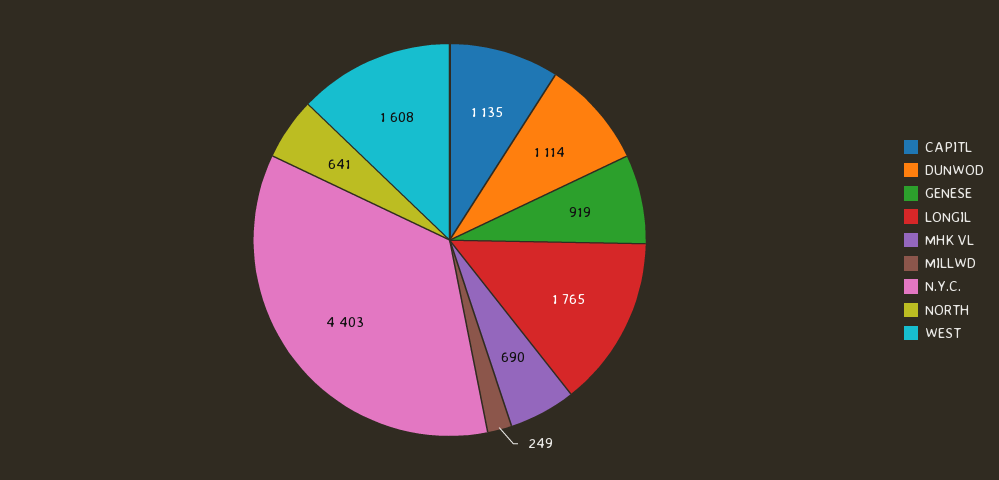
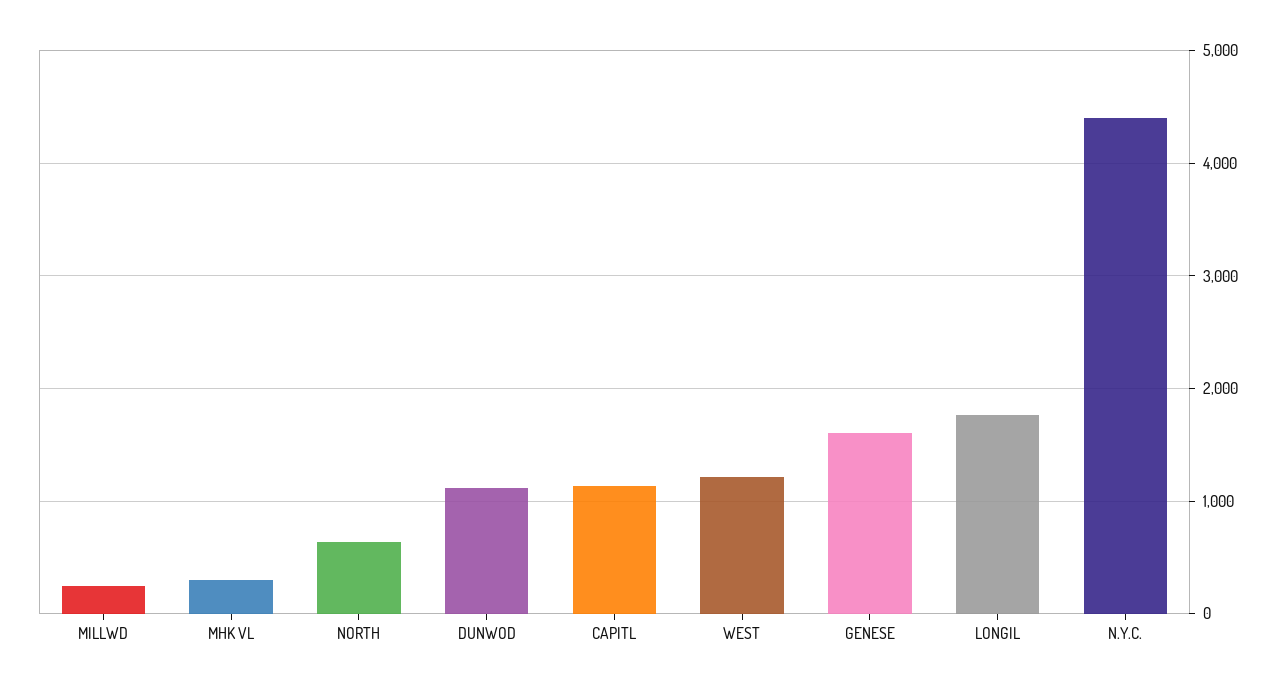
GENESE: 919 -> 1600
MHK VL: 690 -> 300
WEST: 1608 -> 1200

